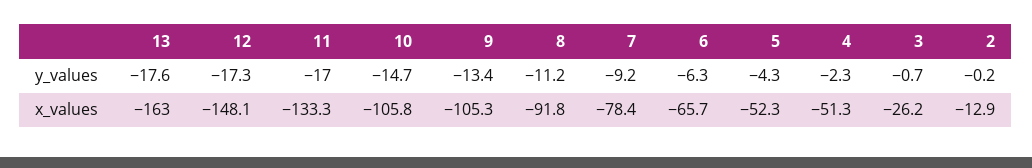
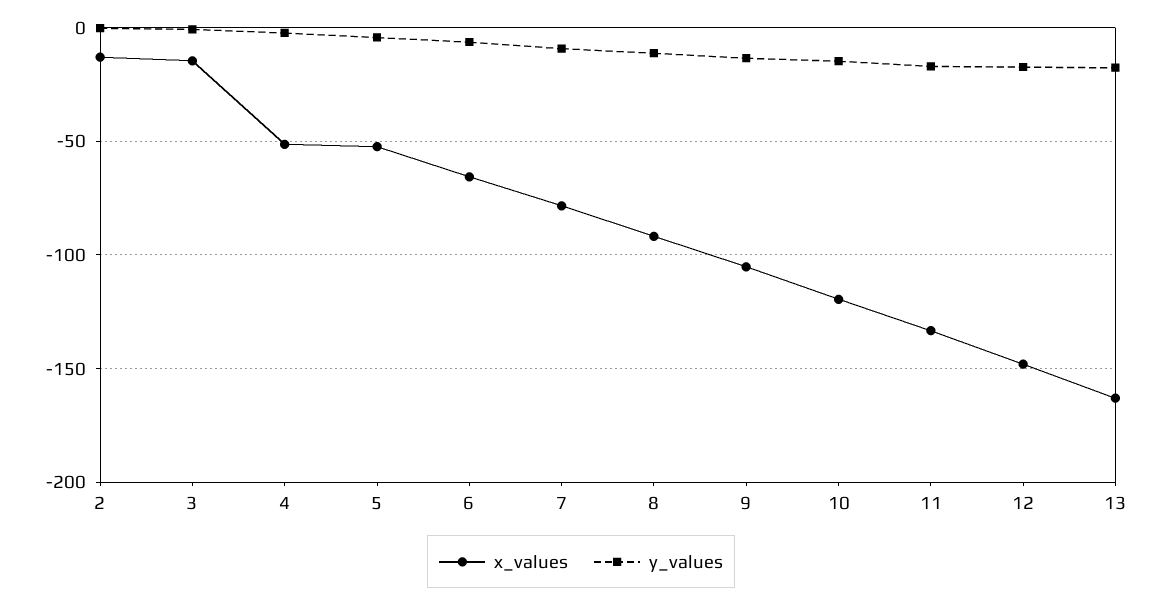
x_values, 10: -105.8 -> -120
x_values, 3: -26.2 -> -15

